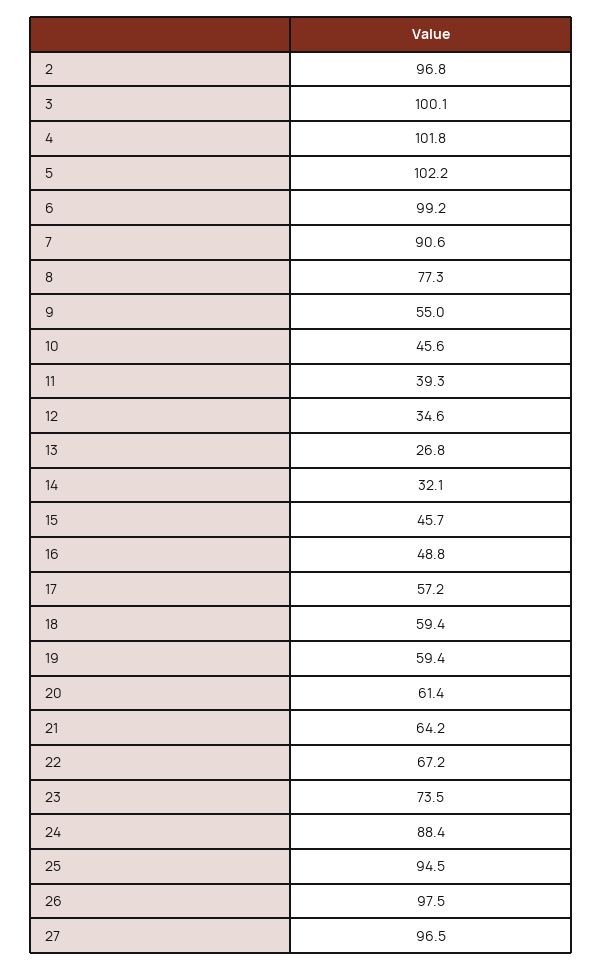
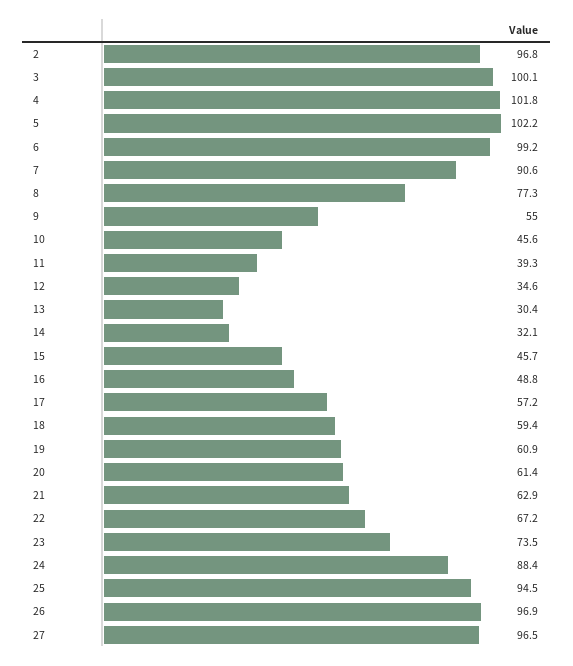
13: 26.8 -> 30.4
19: 59.4 -> 60.9
21: 64.2 -> 62.9
26: 97.5 -> 96.9

